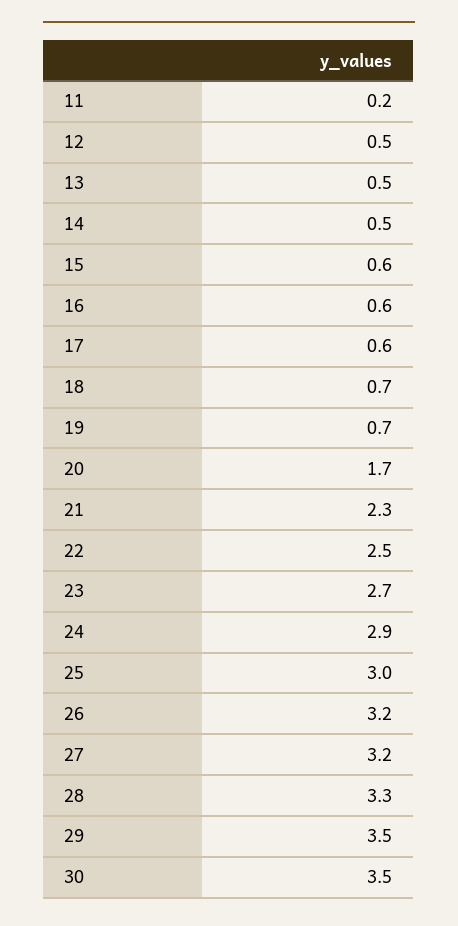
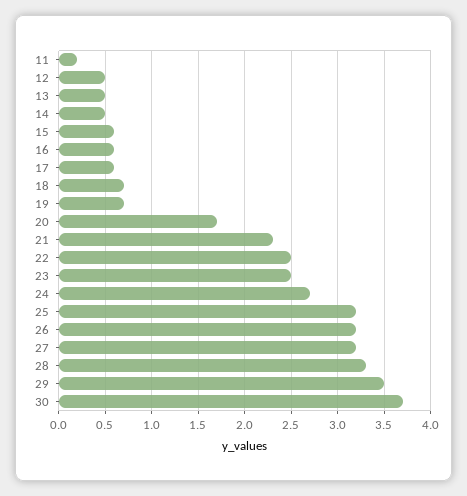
23: 2.7 -> 2.5
24: 2.9 -> 2.7
25: 3 -> 3.2
30: 3.5 -> 3.7

